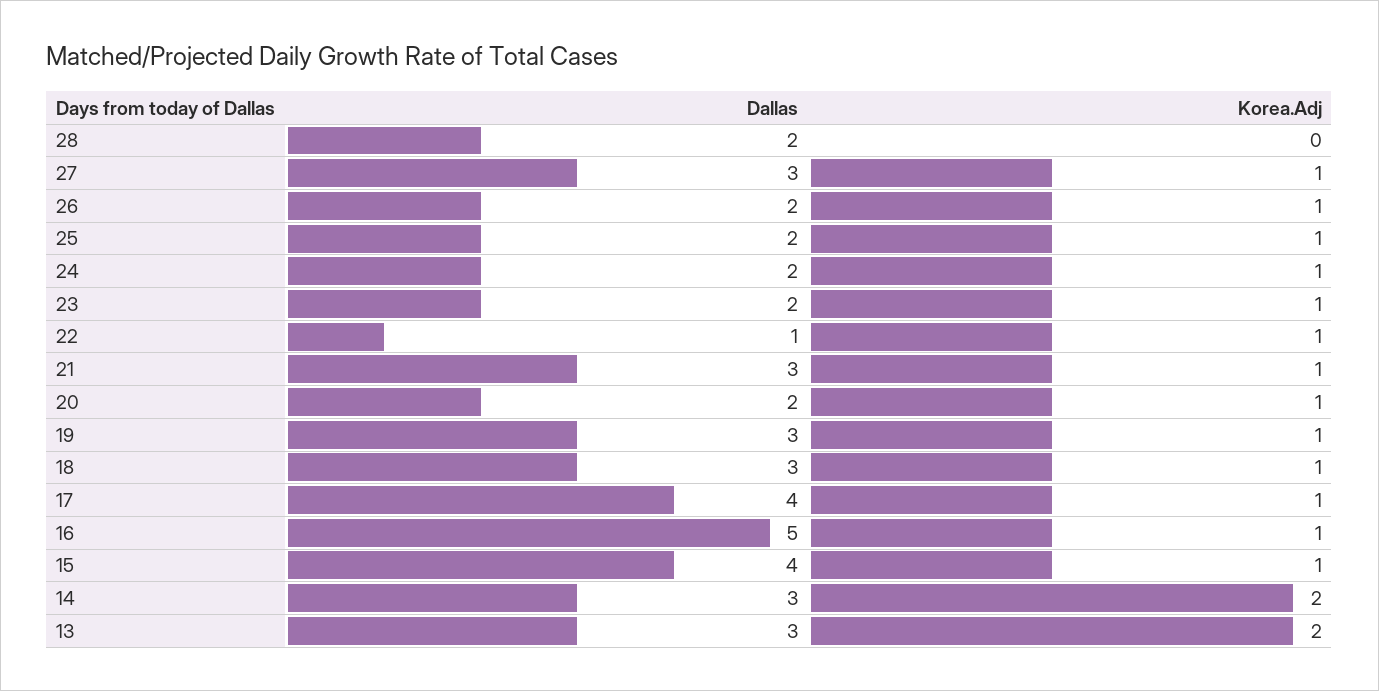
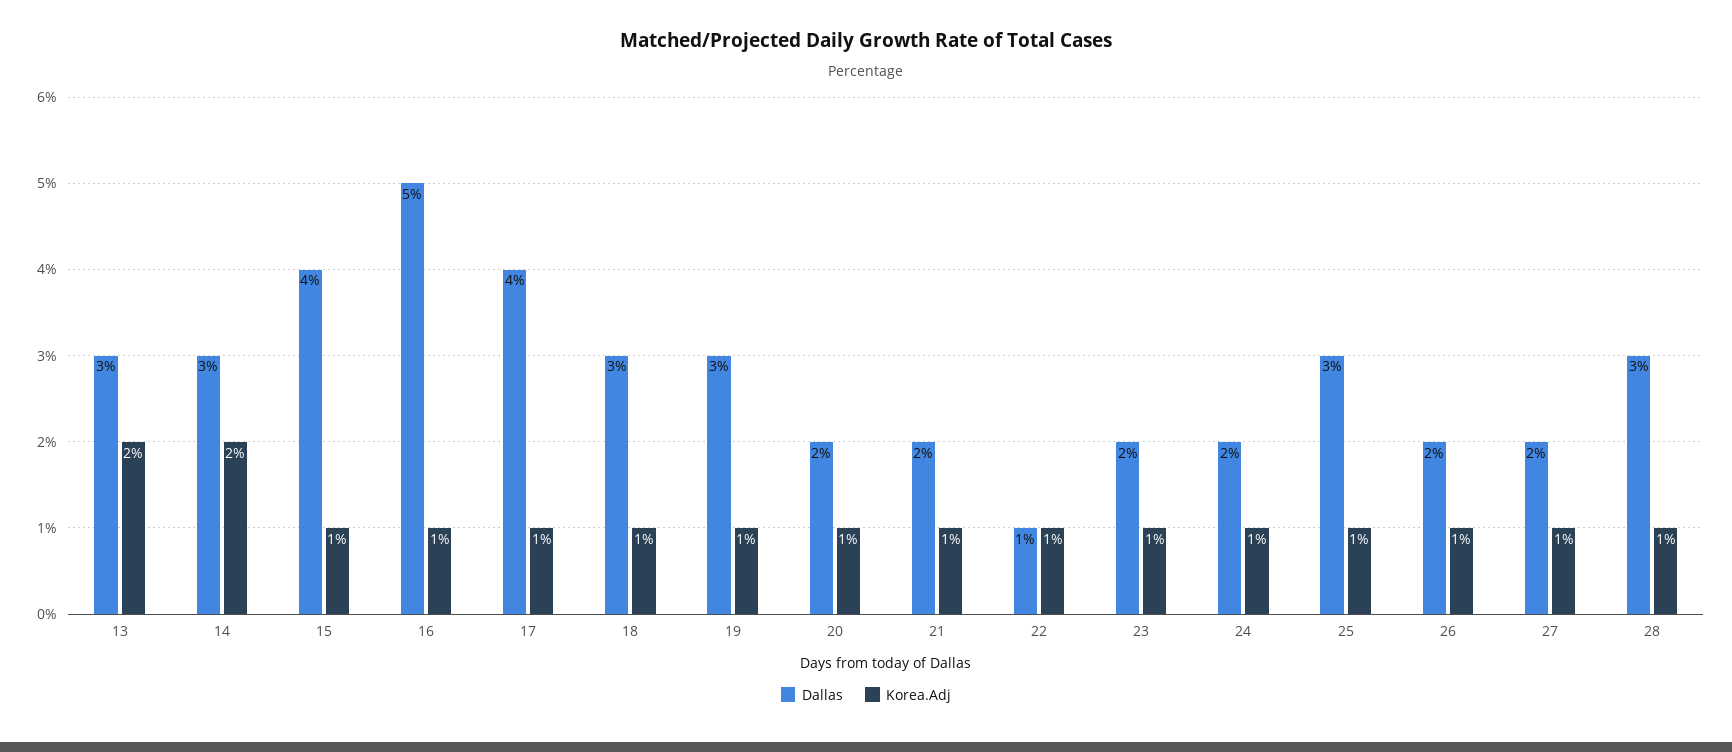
Dallas, 28: 2 -> 3
Korea.Adj, 28: 0 -> 1
Dallas, 27: 3 -> 2
Dallas, 25: 2 -> 3
Dallas, 21: 3 -> 2

